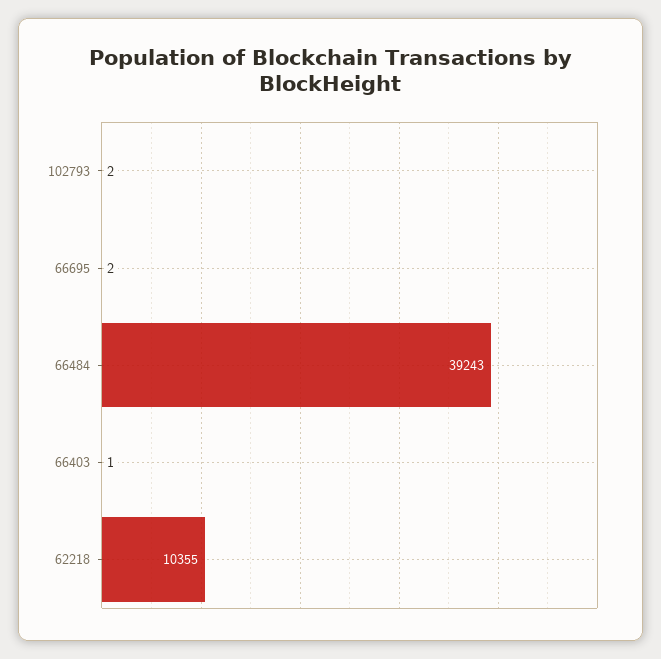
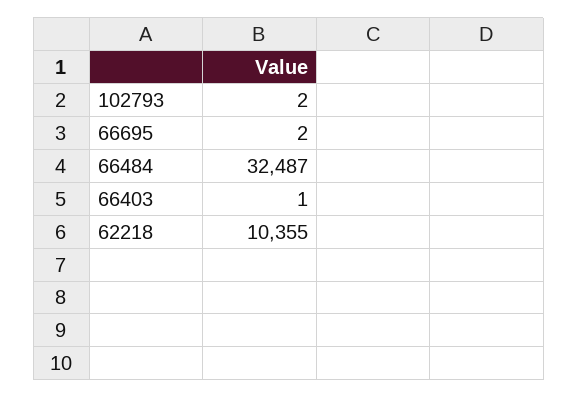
66484: 39243 -> 32487

